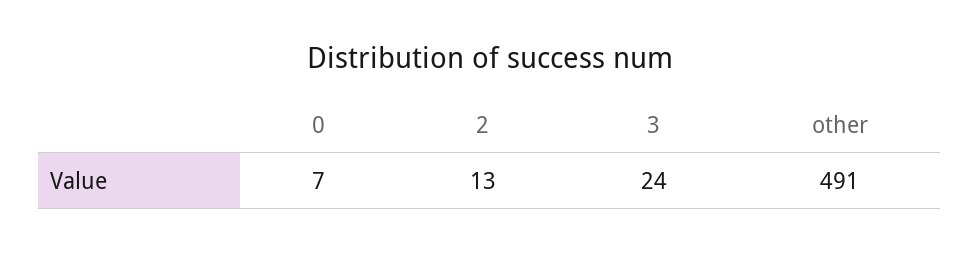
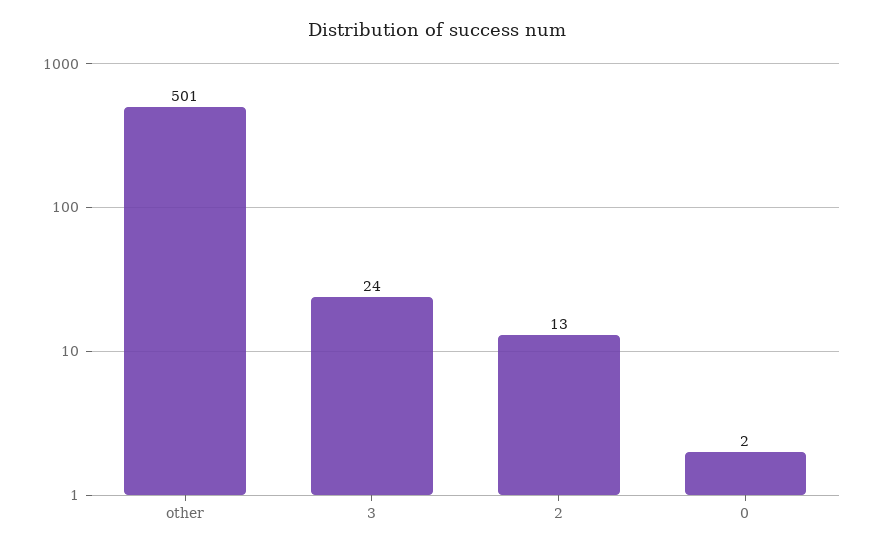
0: 7 -> 2
other: 491 -> 501

